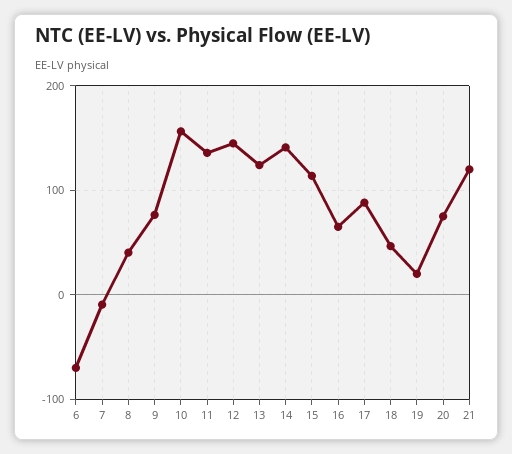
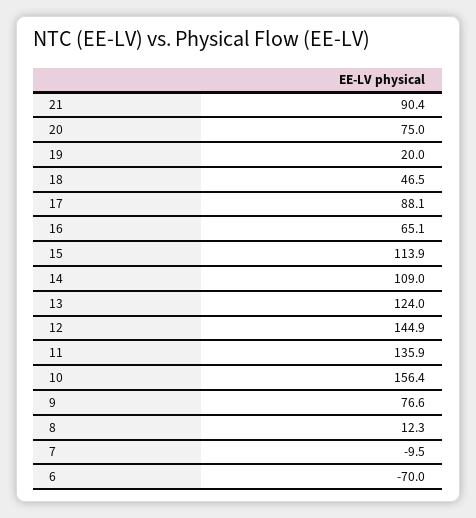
8: 40 -> 12.3
14: 140 -> 109
21: 120 -> 90.4

